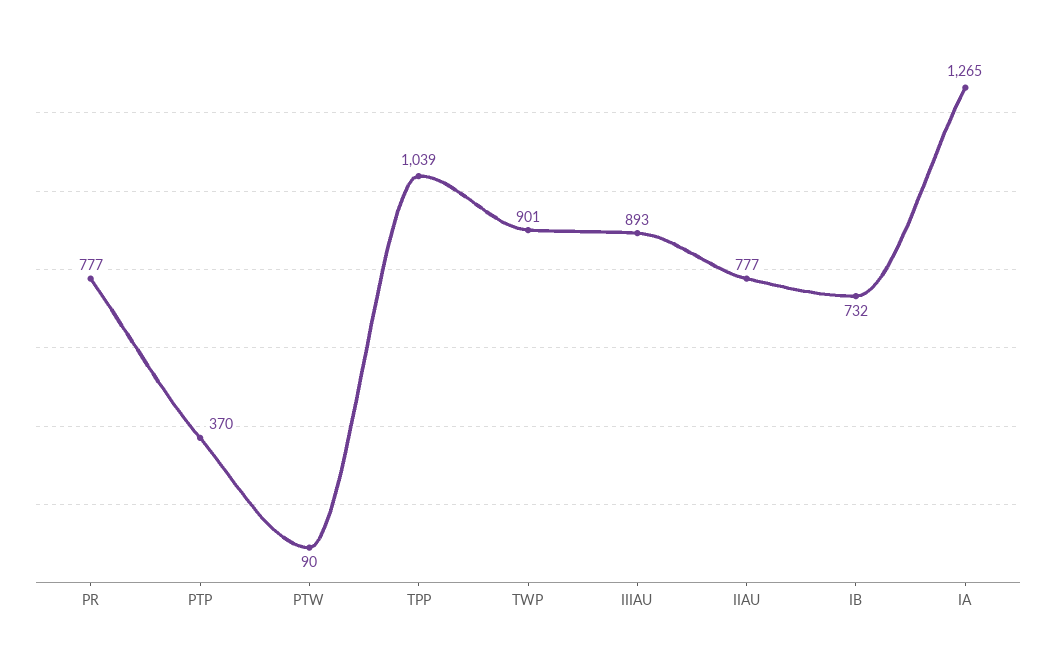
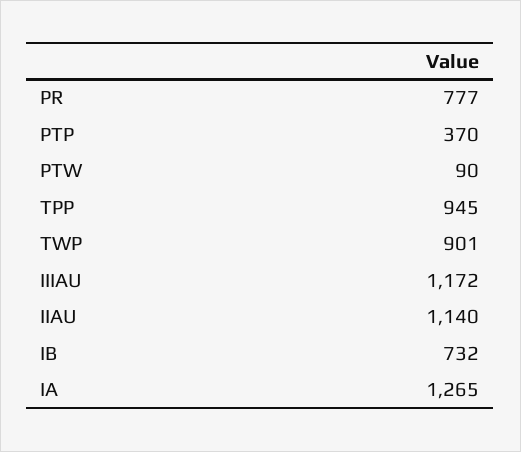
TPP: 1039 -> 945
IIIAU: 893 -> 1172
IIAU: 777 -> 1140

